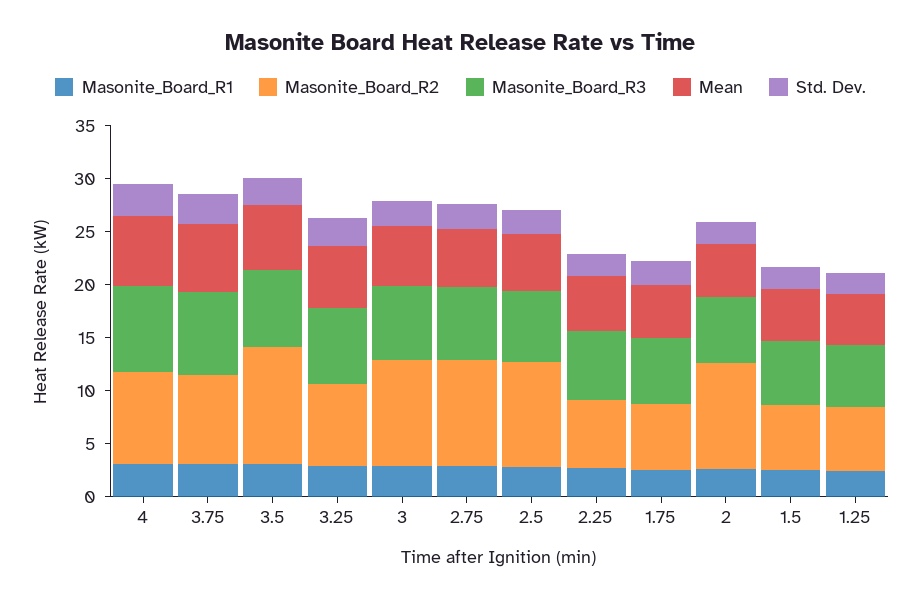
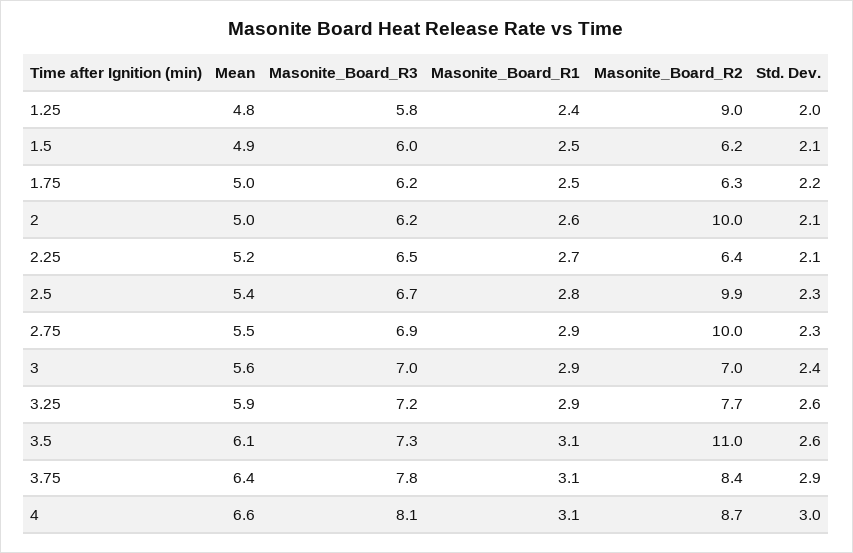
Masonite_Board_R2, 3: 10 -> 7
Masonite_Board_R2, 1.25: 6 -> 9

